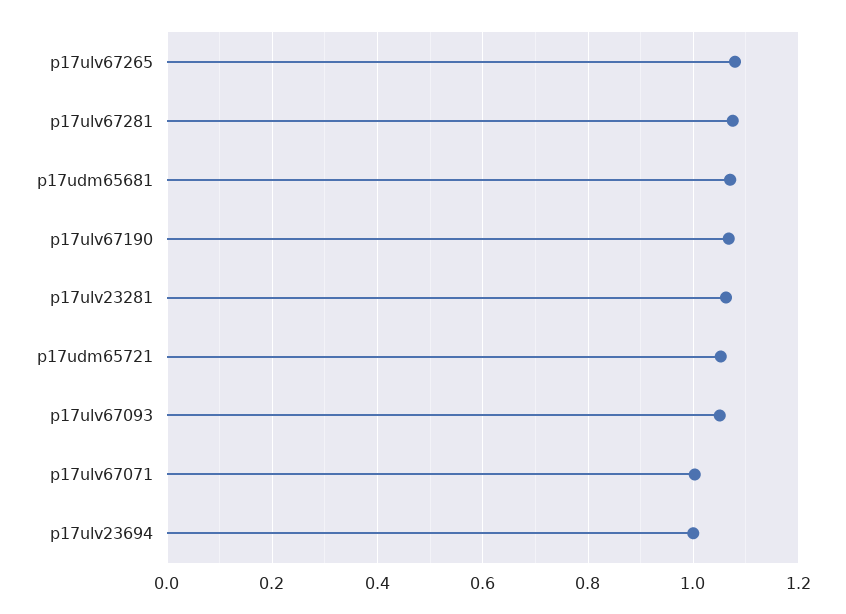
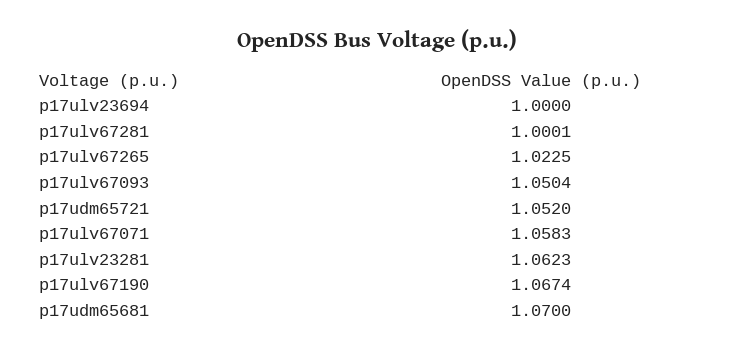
p17ulv67265: 1.08 -> 1.0225
p17ulv67281: 1.08 -> 1.0001
p17ulv67071: 1 -> 1.0583

